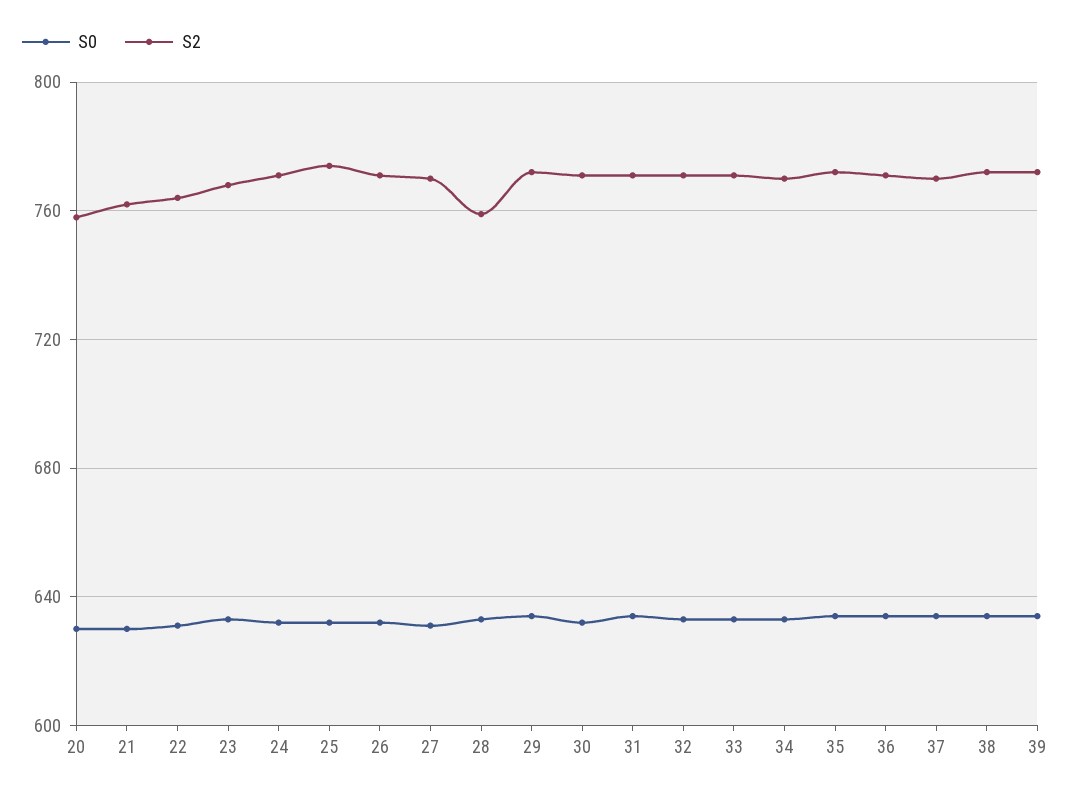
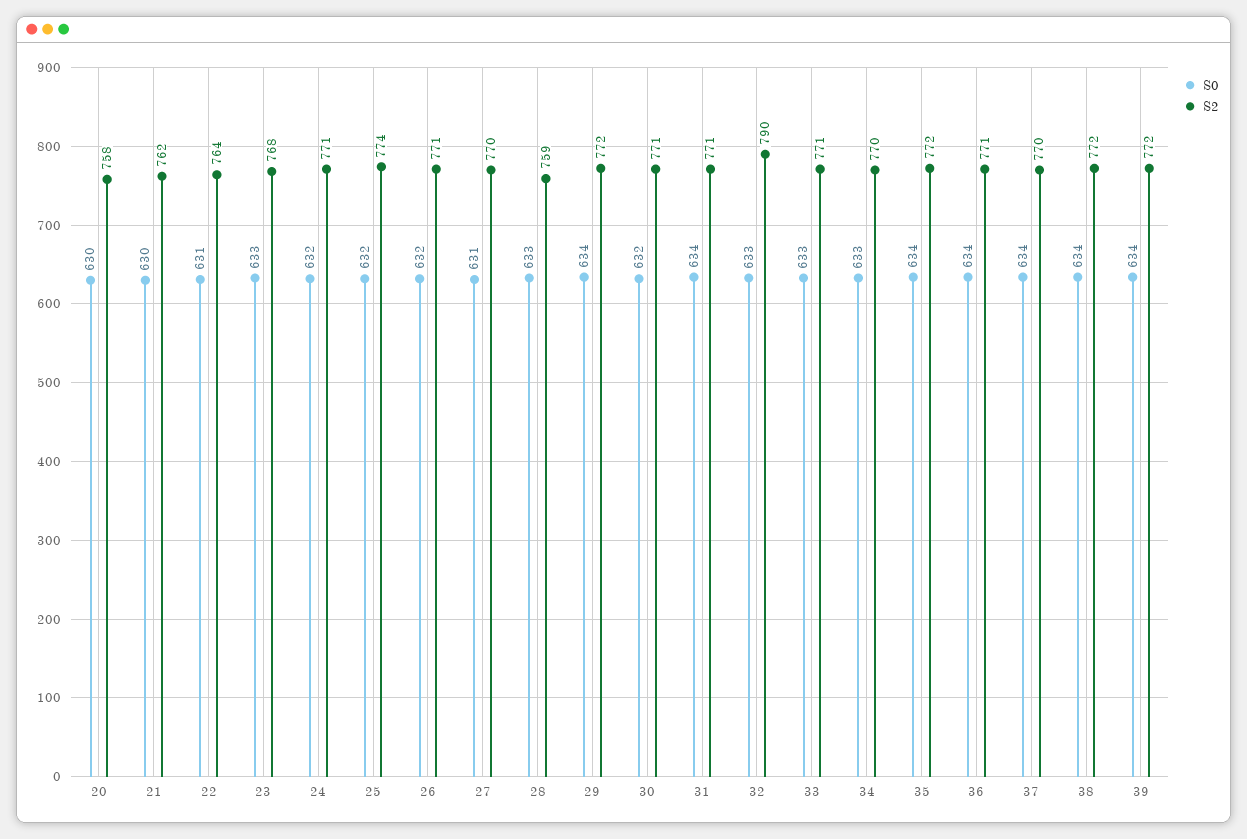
S2, 32: 770 -> 790

